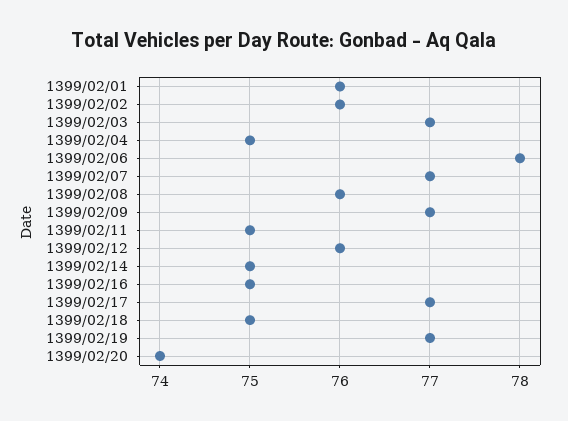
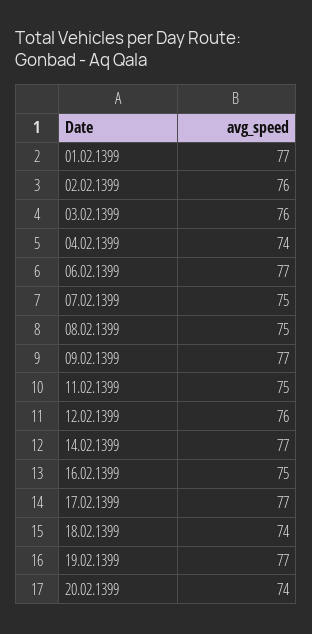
1399/02/01: 76 -> 77
1399/02/03: 77 -> 76
1399/02/04: 75 -> 74
1399/02/06: 78 -> 77
1399/02/07: 77 -> 75
1399/02/08: 76 -> 75
1399/02/14: 75 -> 77
1399/02/18: 75 -> 74

